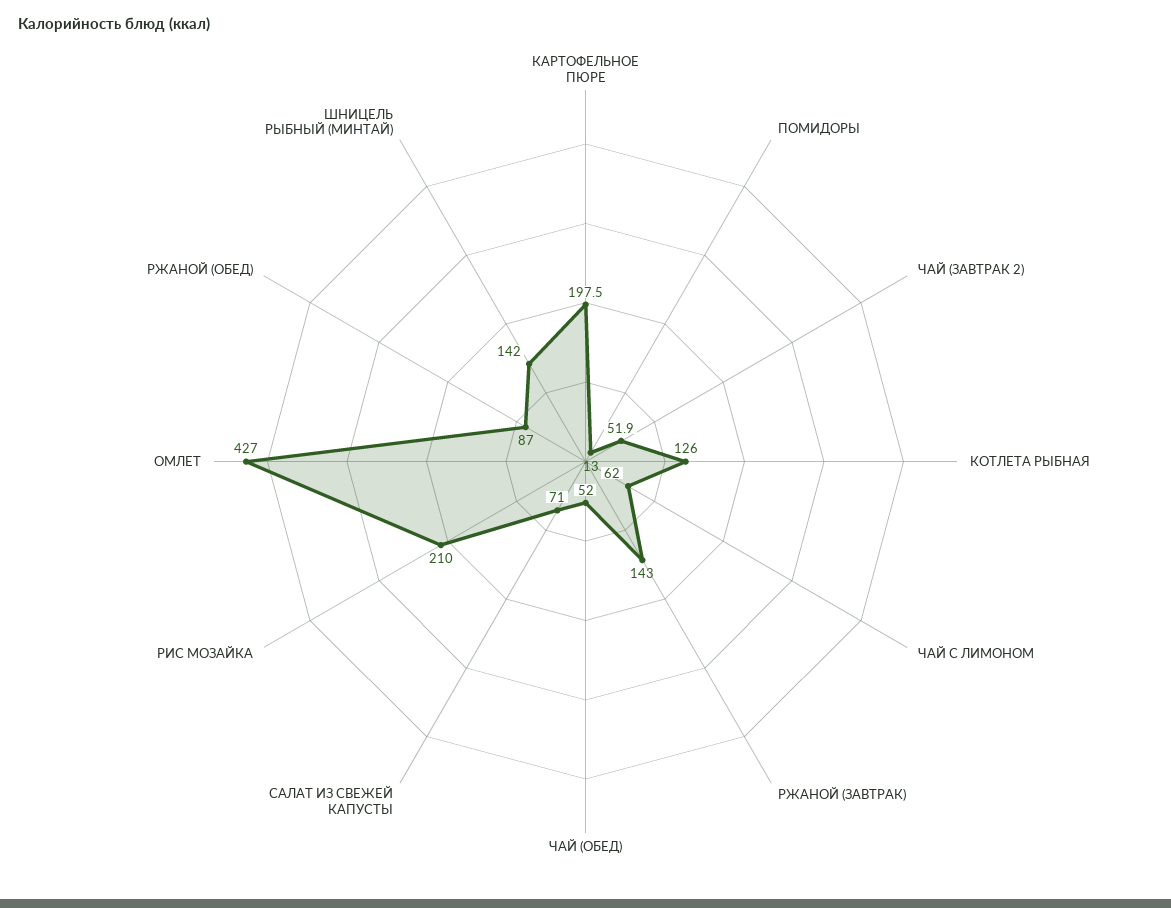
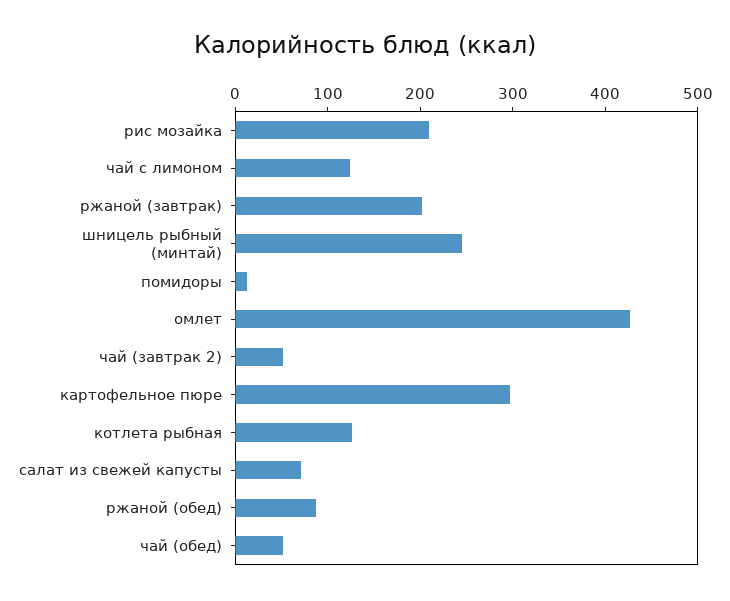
КАРТОФЕЛЬНОЕ ПЮРЕ: 197.5 -> 300
ЧАЙ С ЛИМОНОМ: 62 -> 120
РЖАНОЙ (ЗАВТРАК): 143 -> 200
ШНИЦЕЛЬ РЫБНЫЙ (МИНТАЙ): 142 -> 240

